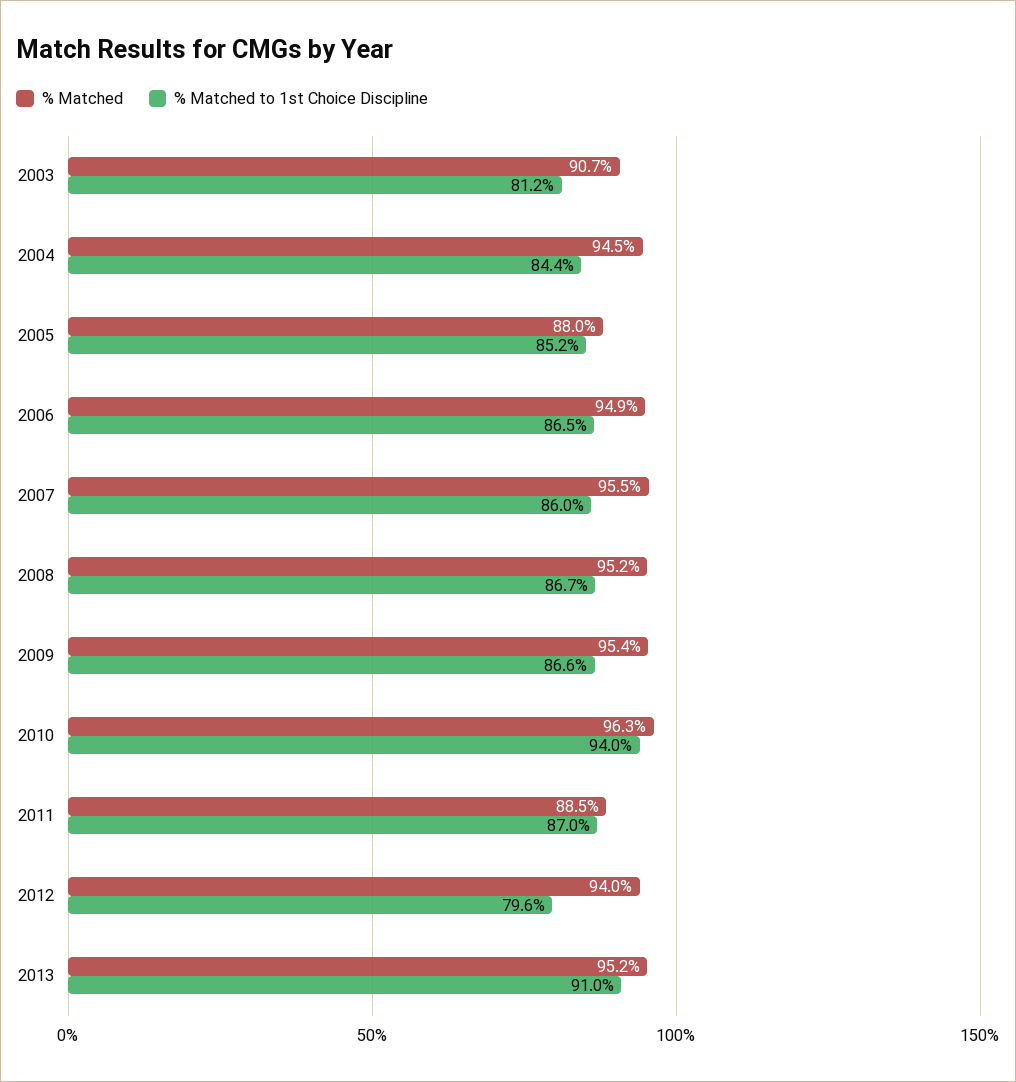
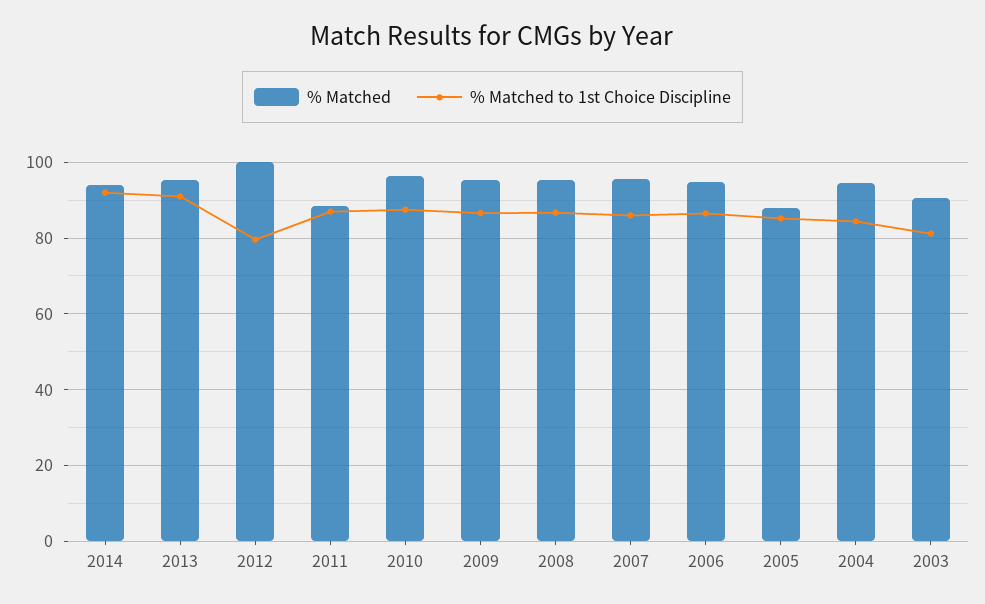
% Matched to 1st Choice Discipline, 2010: 94 -> 88
% Matched, 2012: 94 -> 100
% Matched, 2014: none -> 94
% Matched to 1st Choice Discipline, 2014: none -> 92

